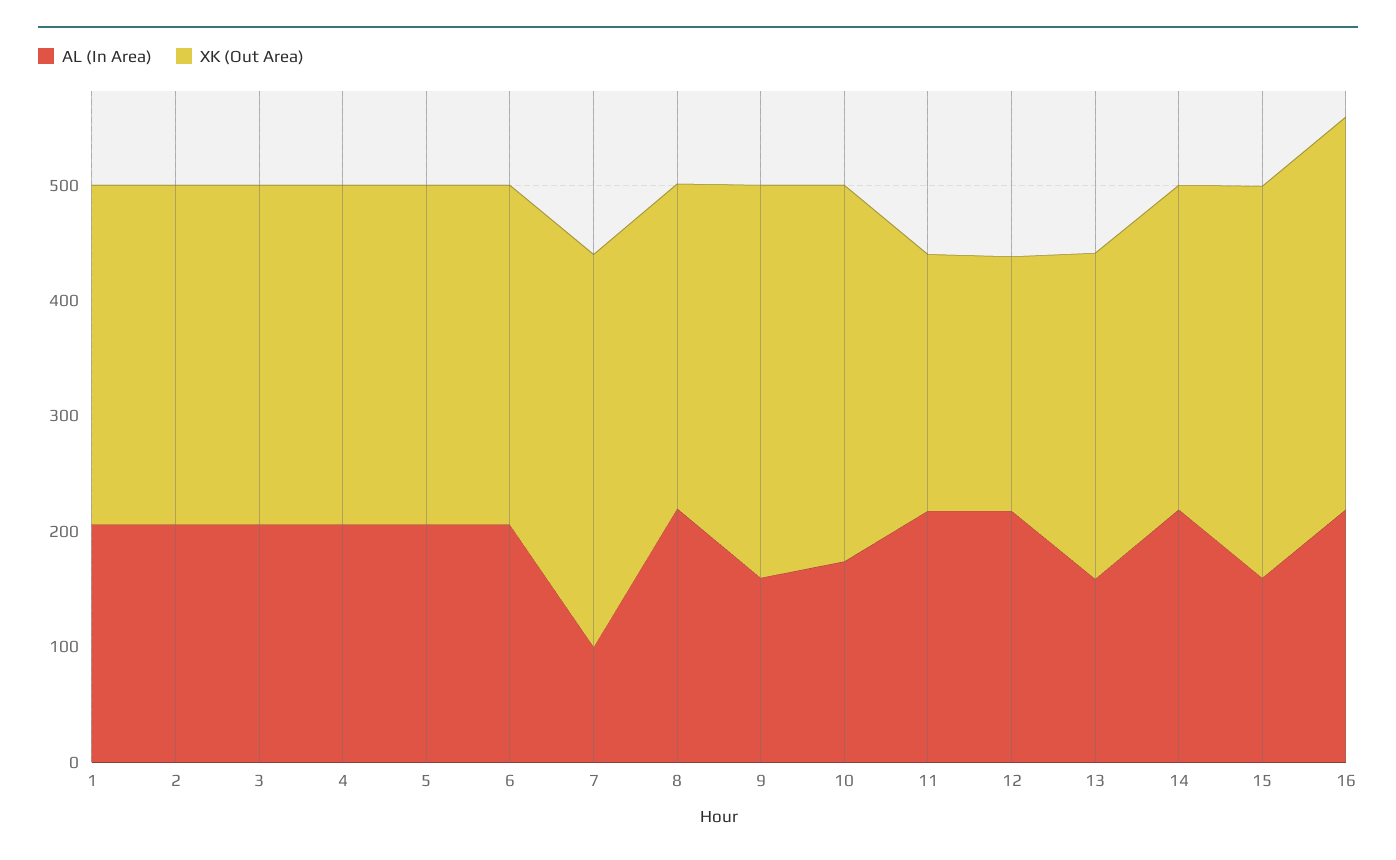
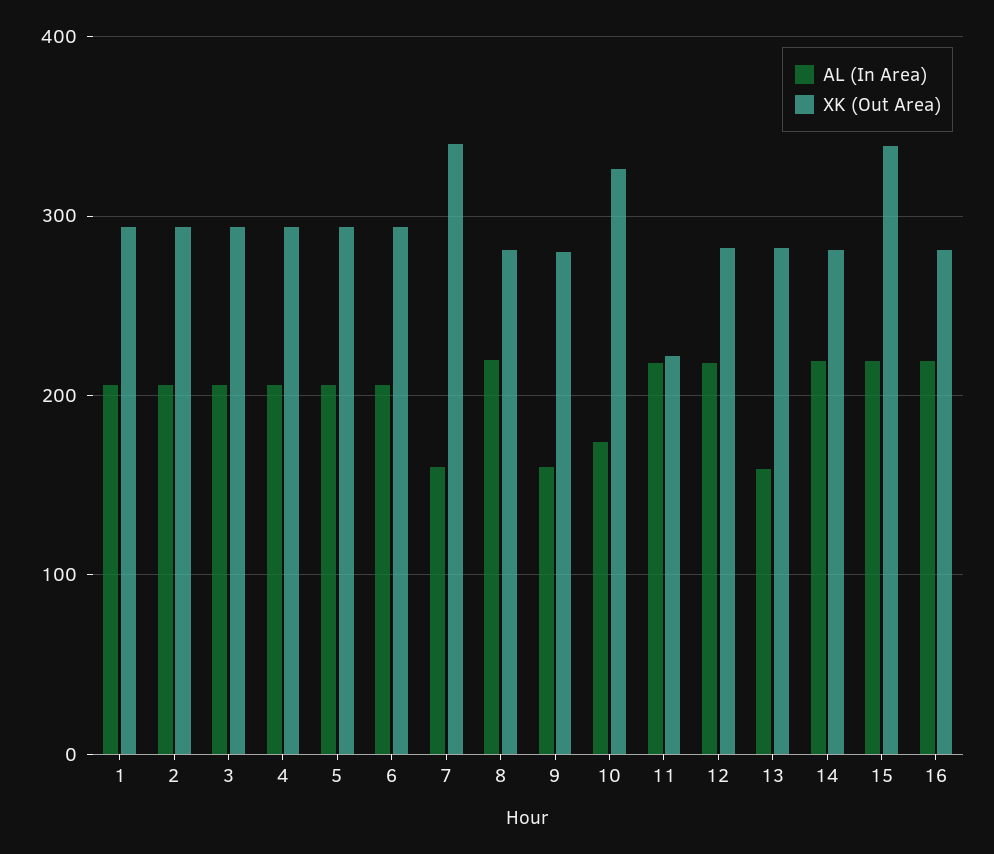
AL (In Area), 7: 100 -> 160
XK (Out Area), 9: 340 -> 280
XK (Out Area), 12: 220 -> 280
AL (In Area), 15: 160 -> 220
XK (Out Area), 16: 340 -> 280

